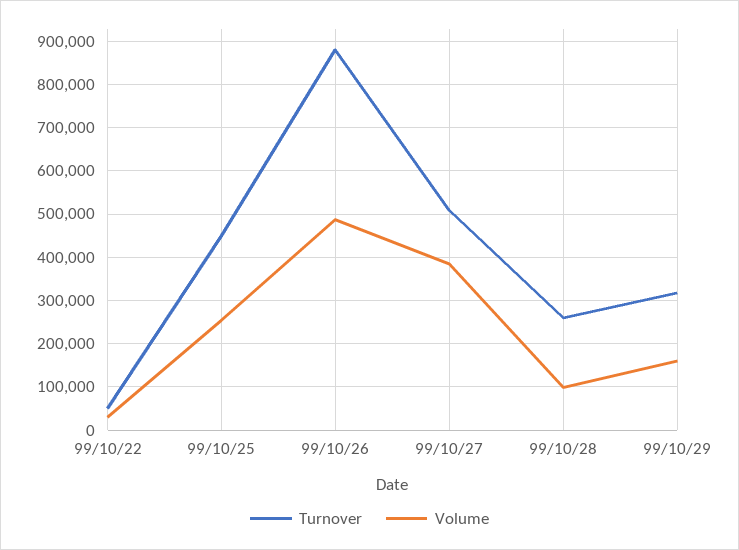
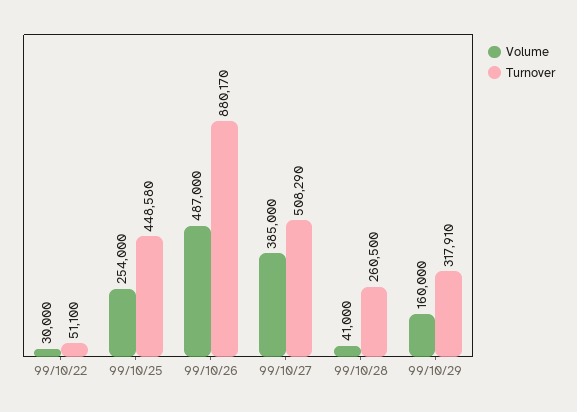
Volume, 99/10/28: 100000 -> 41000

